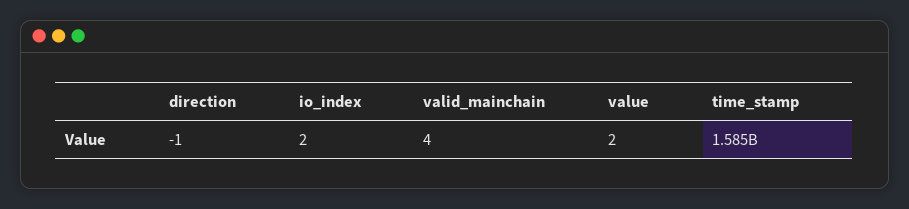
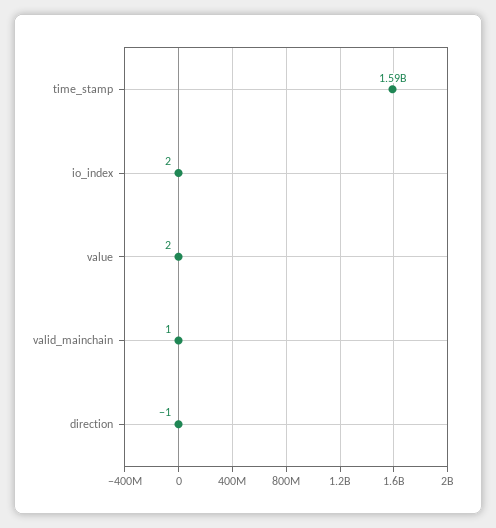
valid_mainchain: 4 -> 1

